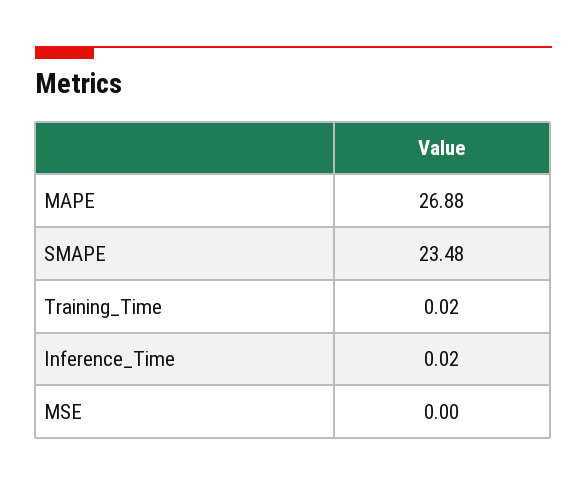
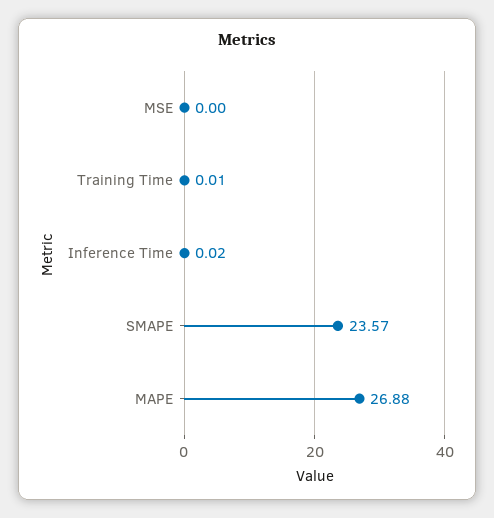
SMAPE: 23.48 -> 23.57
Training_Time: 0.02 -> 0.01

